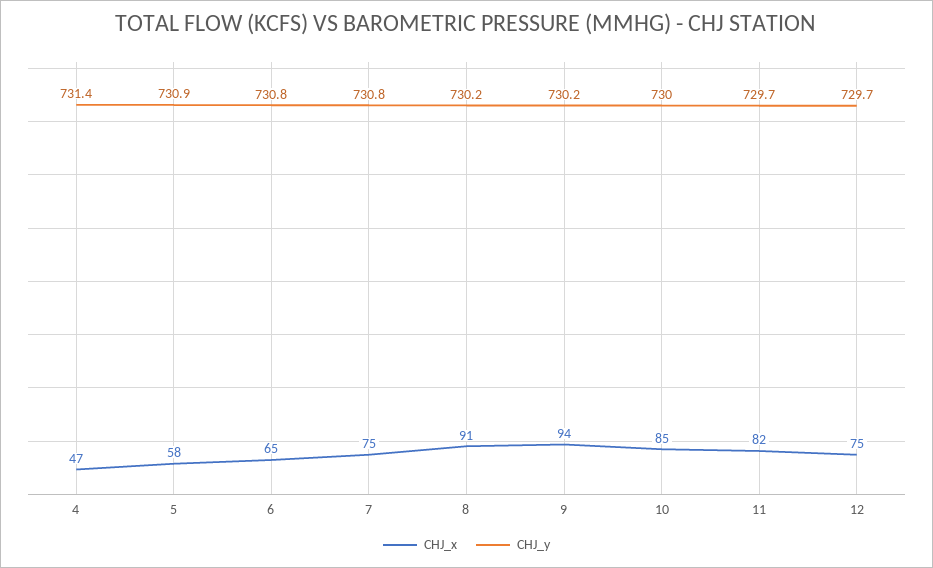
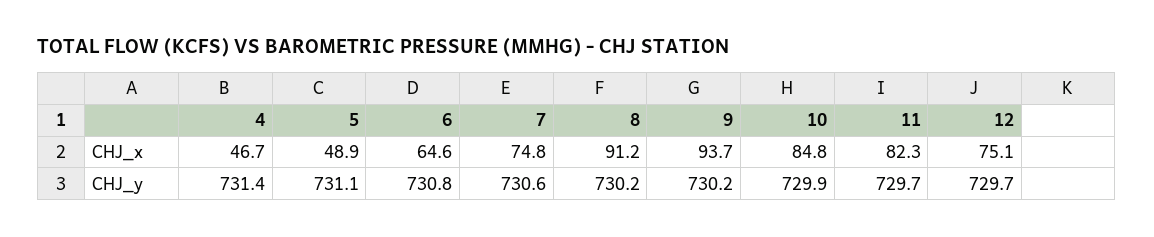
CHJ_x, 5: 58 -> 48.9
CHJ_y, 5: 730.9 -> 731.1
CHJ_y, 7: 730.8 -> 730.6
CHJ_y, 10: 730 -> 729.9

